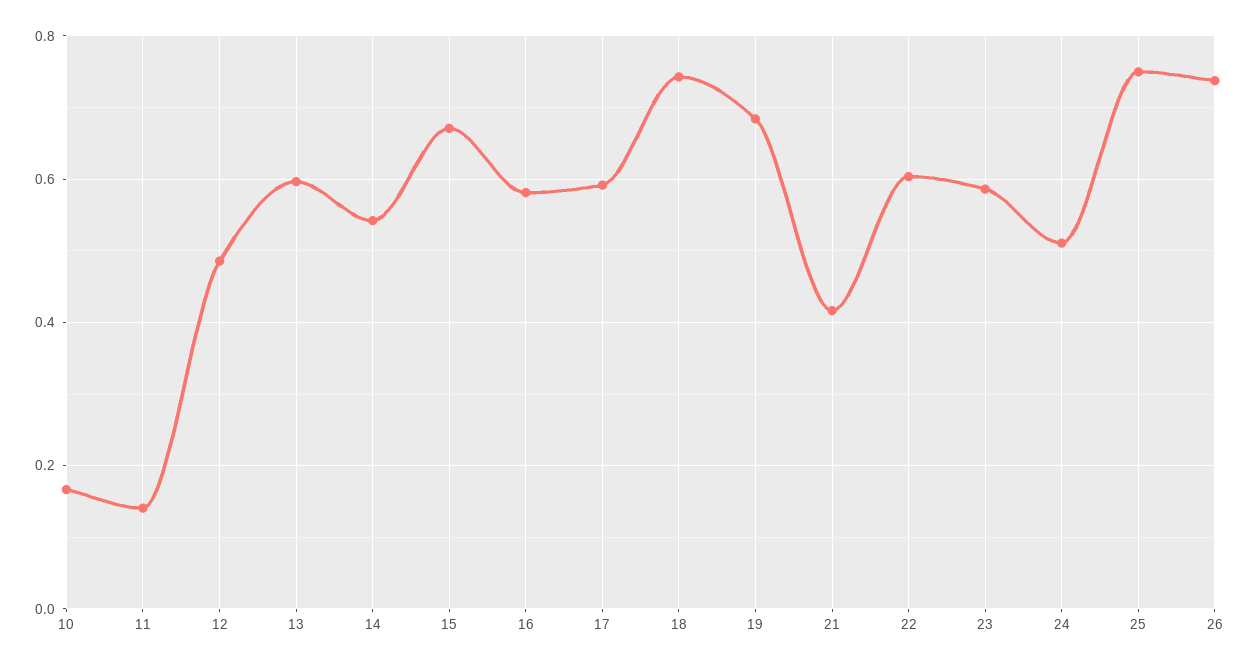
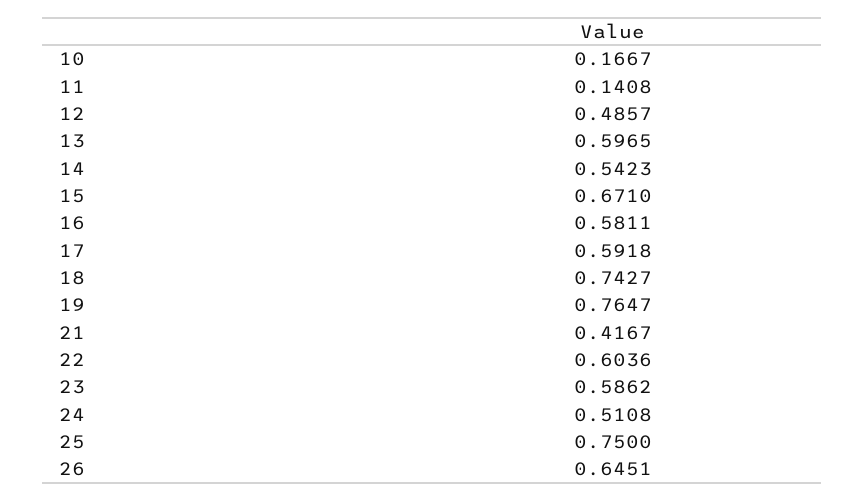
19: 0.68 -> 0.7647
26: 0.74 -> 0.6451

